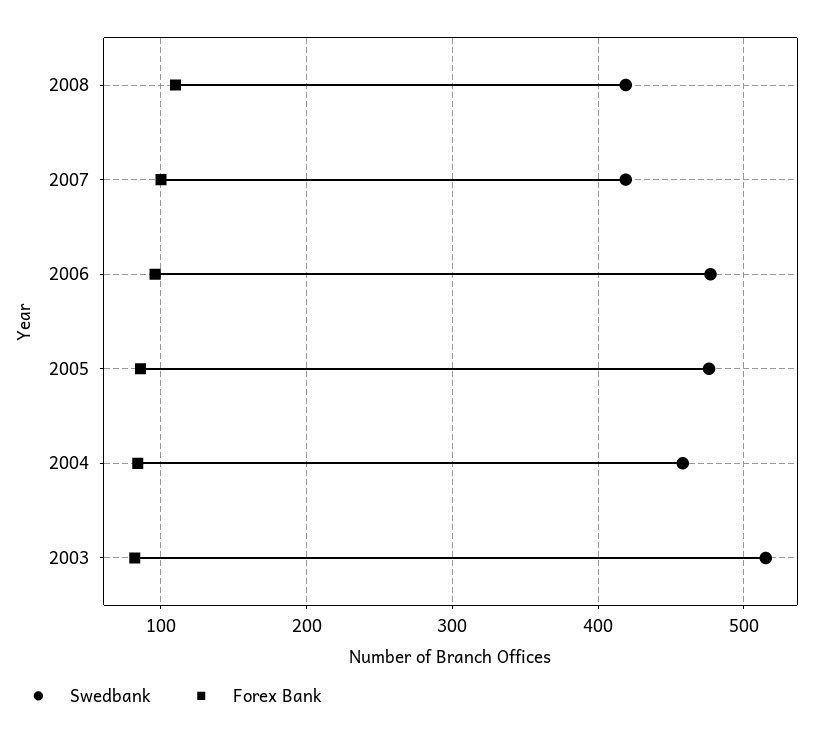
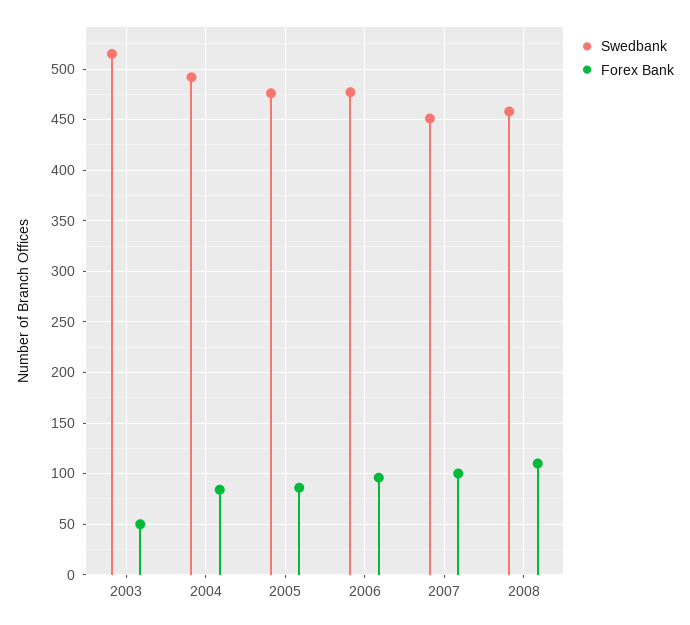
Swedbank, 2008: 420 -> 460
Swedbank, 2007: 420 -> 450
Swedbank, 2004: 460 -> 490
Forex Bank, 2003: 80 -> 50

